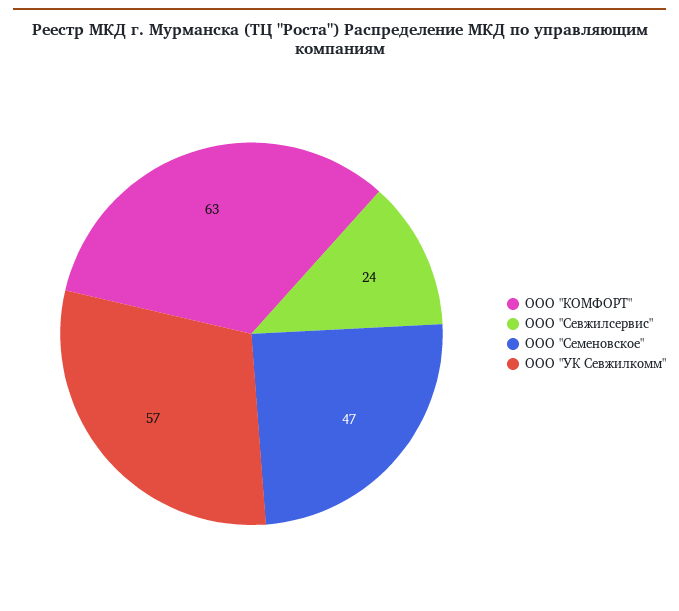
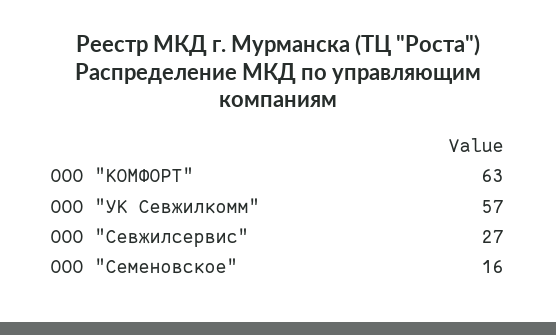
ООО "Севжилсервис": 24 -> 27
ООО "Семеновское": 47 -> 16

